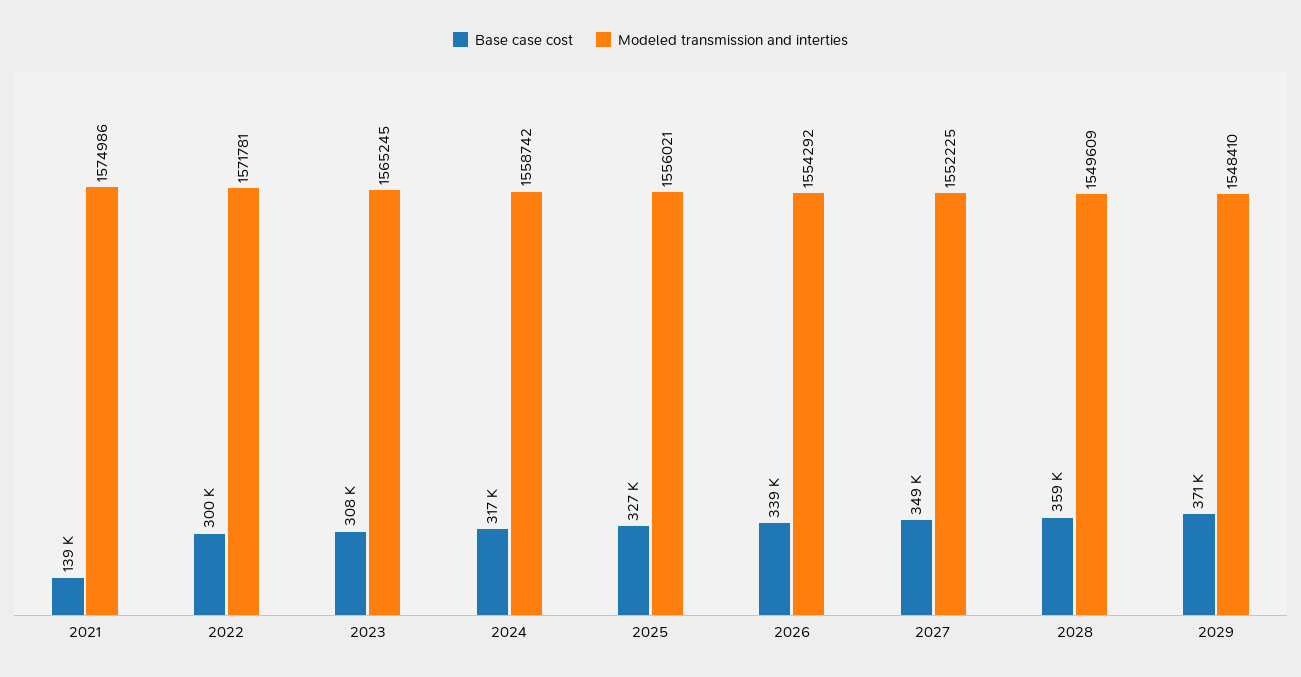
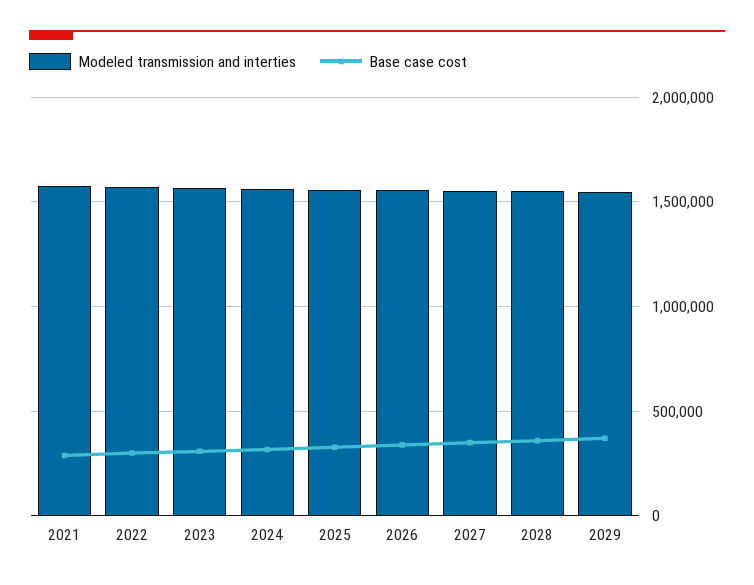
Base case cost, 2021: 139000 -> 300000

